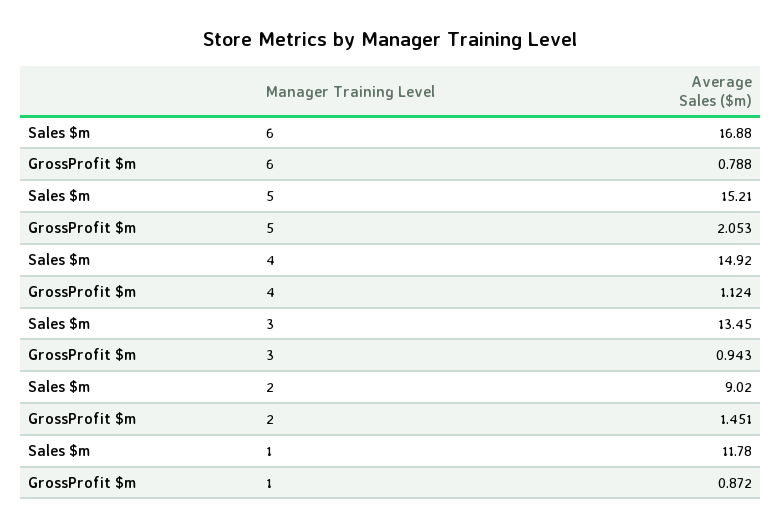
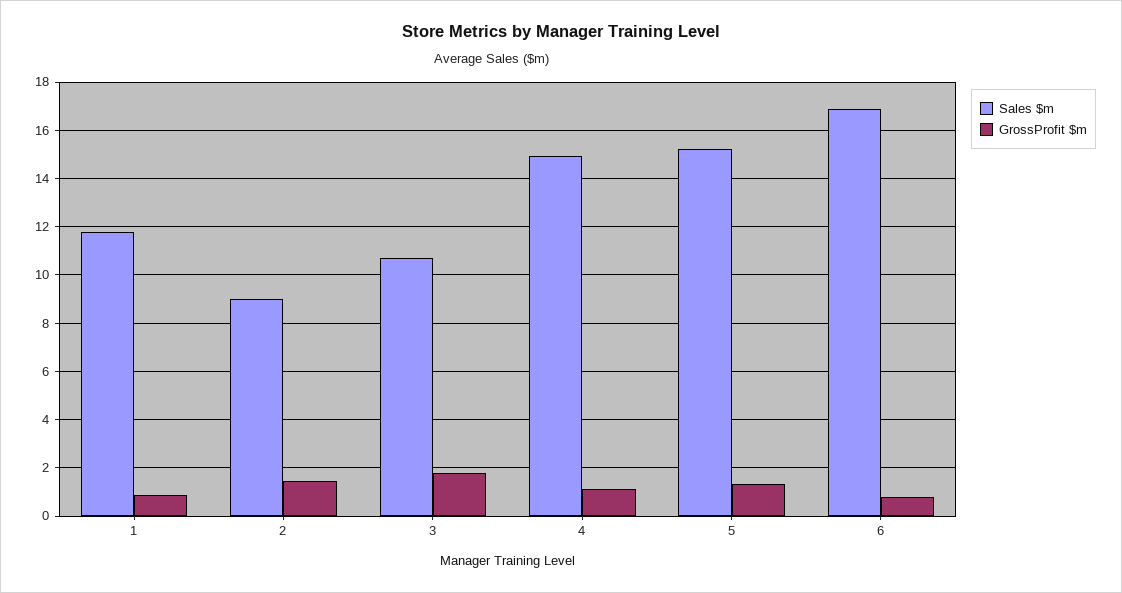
GrossProfit $m, 5: 2.053 -> 1.25
Sales $m, 3: 13.45 -> 10.75
GrossProfit $m, 3: 0.943 -> 1.75

